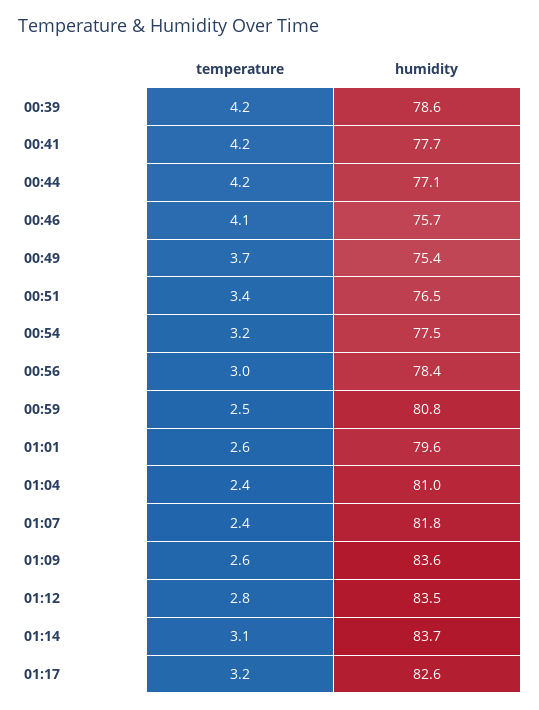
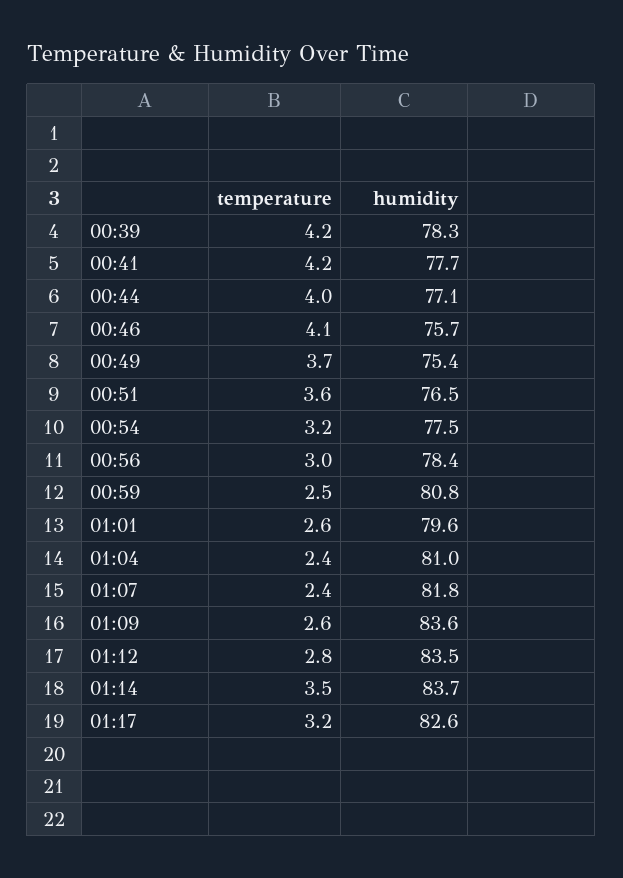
humidity, 00:39: 78.6 -> 78.3
temperature, 00:44: 4.2 -> 4
temperature, 00:51: 3.4 -> 3.6
temperature, 01:14: 3.1 -> 3.5

